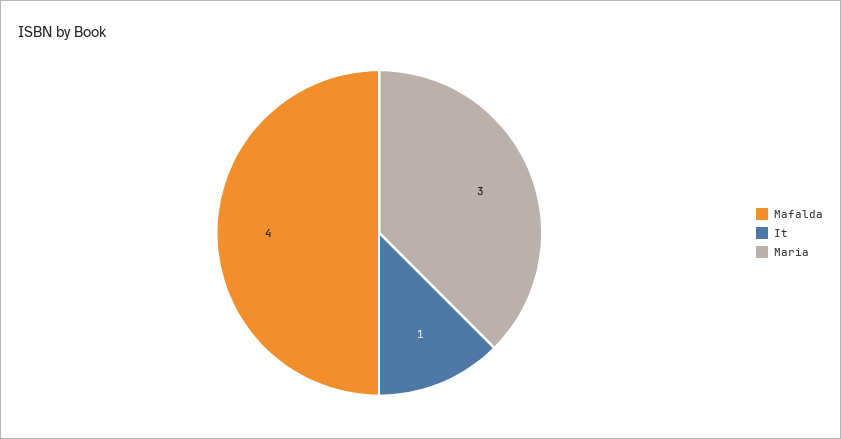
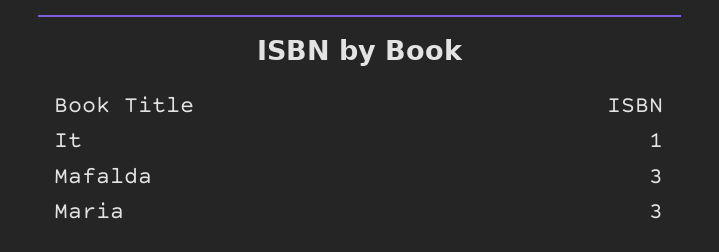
Mafalda: 4 -> 3

